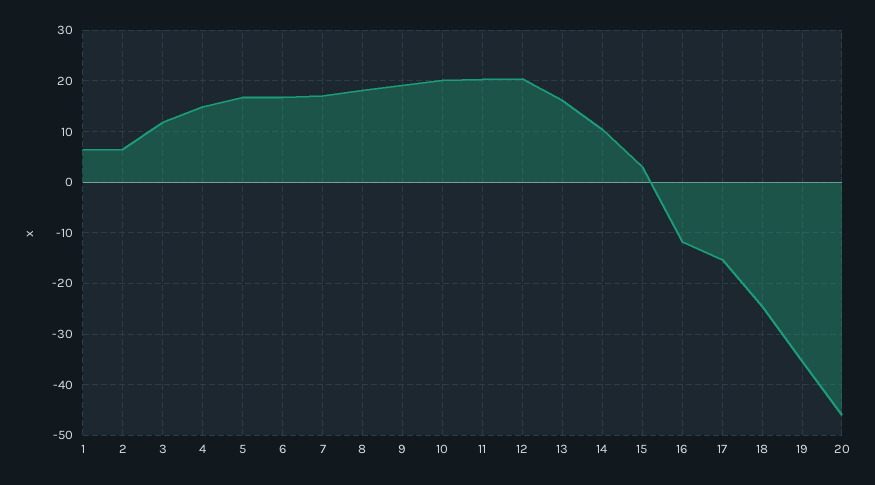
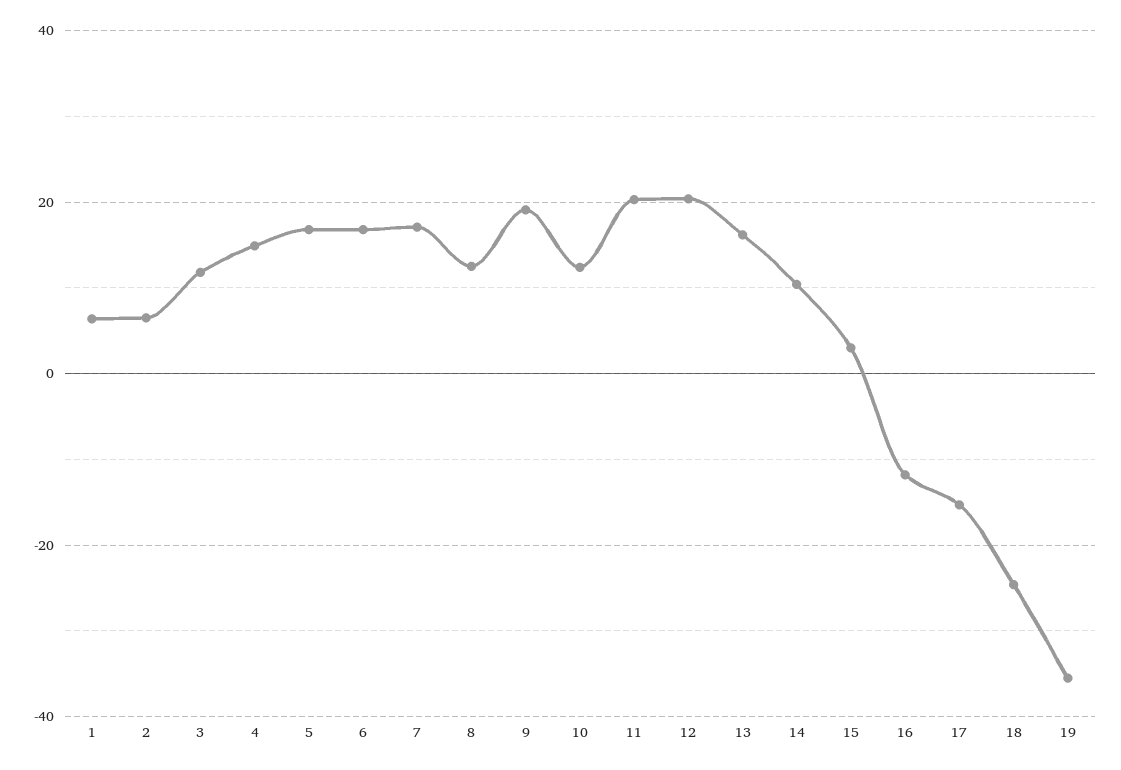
8: 18 -> 12
10: 20 -> 12
20: -46 -> none

